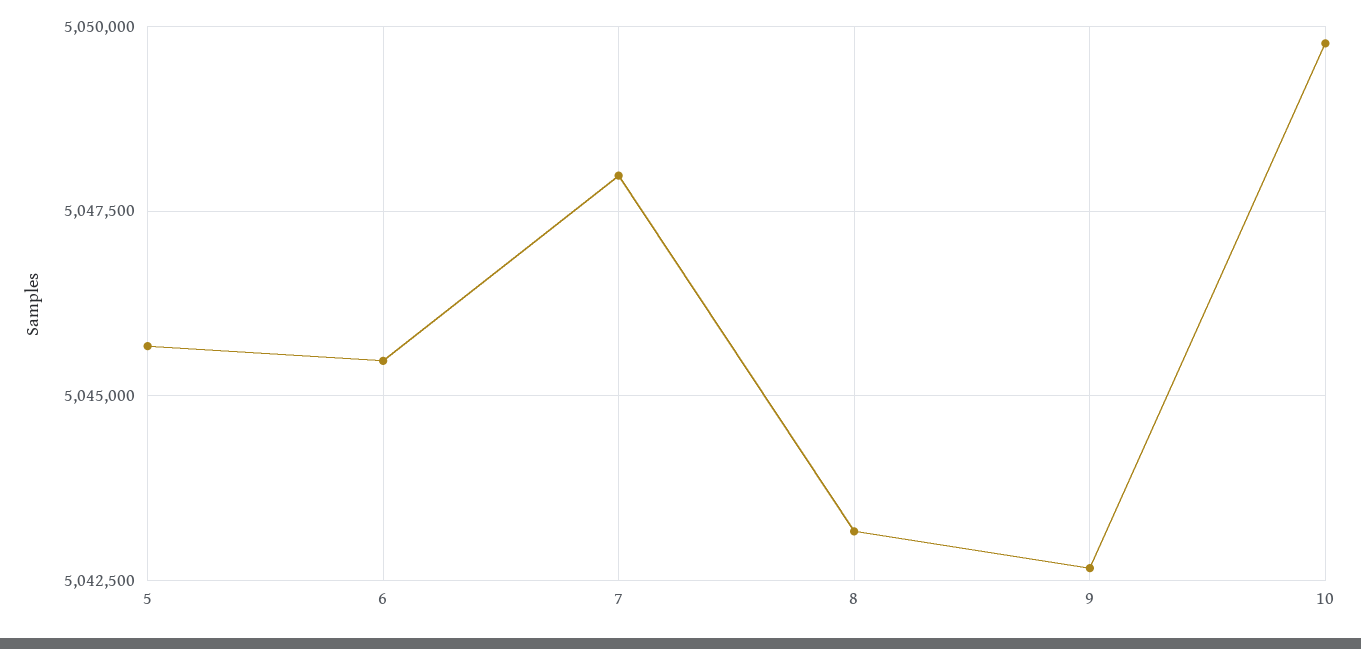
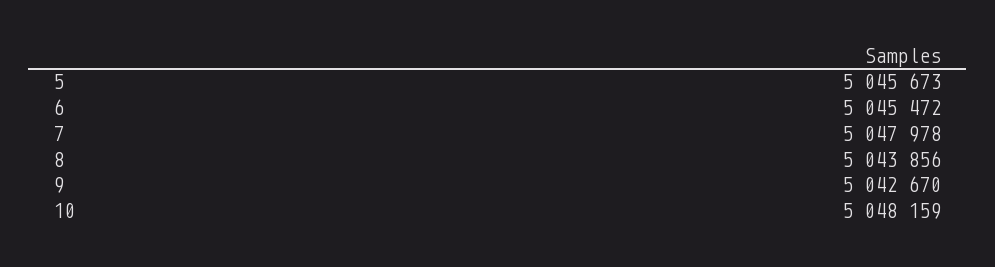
8: 5043250 -> 5043856
10: 5049750 -> 5048159

